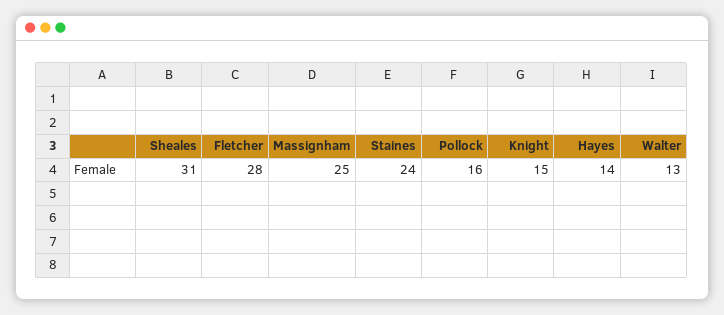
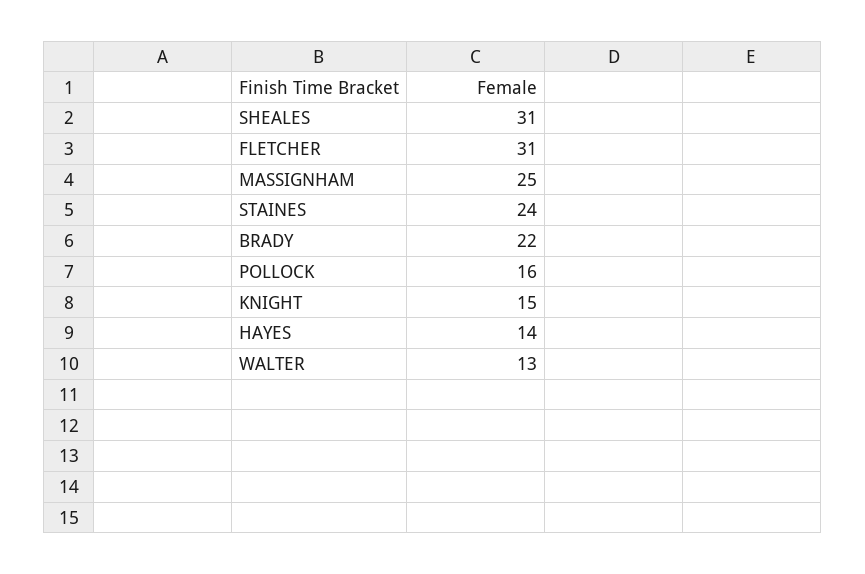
Fletcher: 28 -> 31
BRADY: none -> 22

